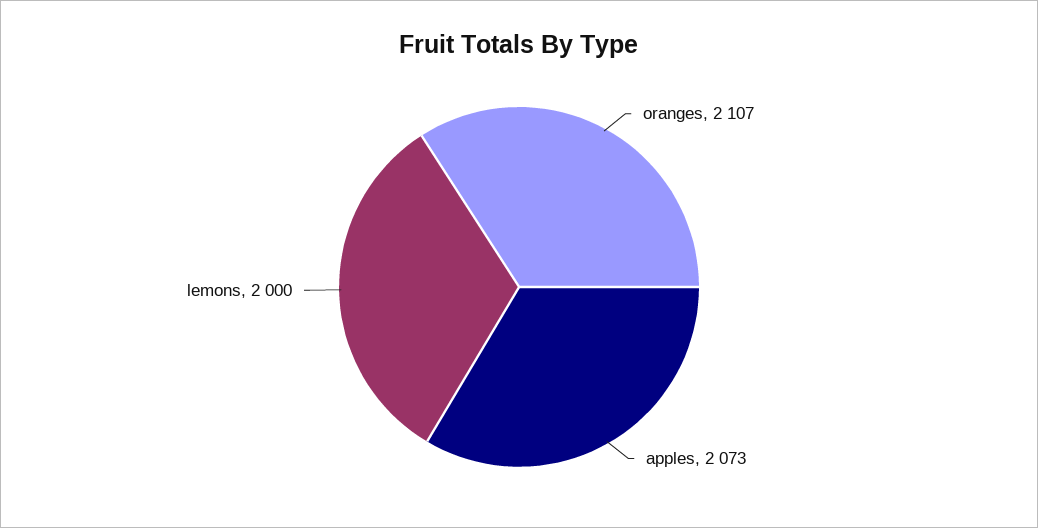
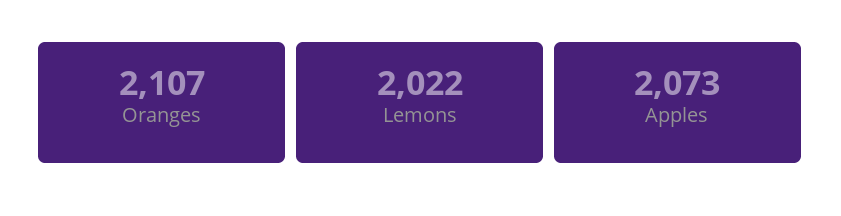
lemons: 2000 -> 2022

